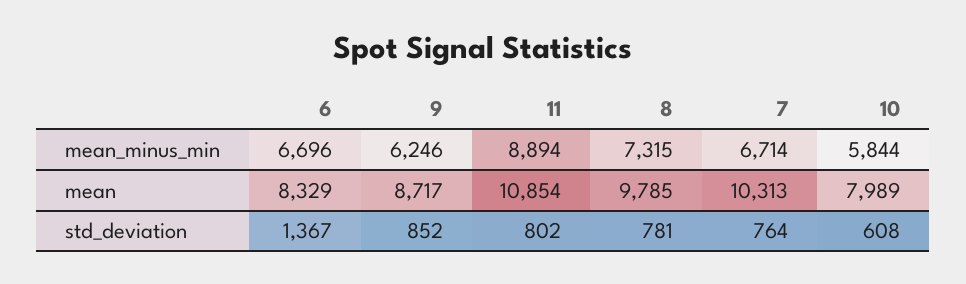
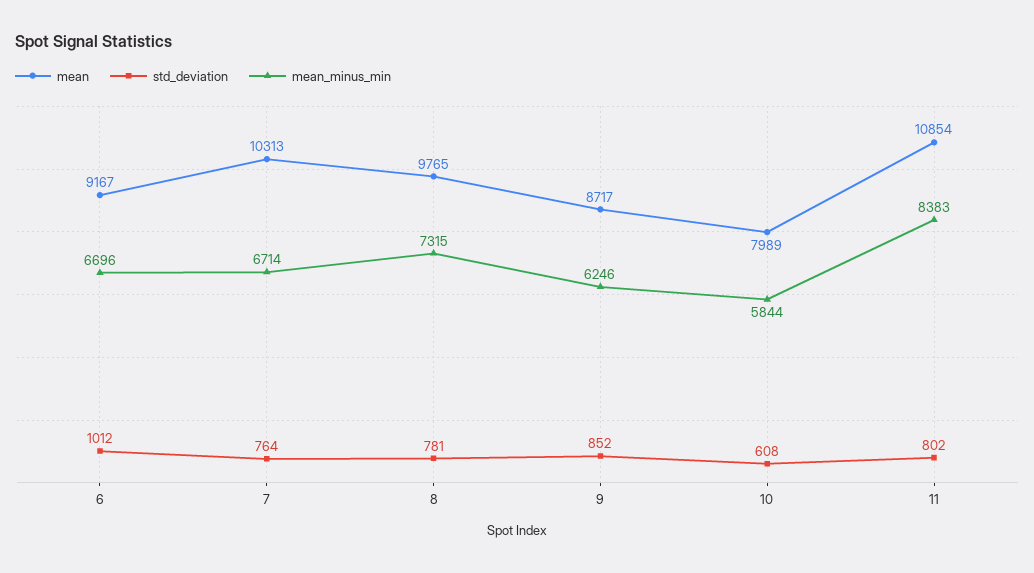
mean_minus_min, 11: 8894 -> 8383
mean, 6: 8329 -> 9167
mean, 8: 9785 -> 9765
std_deviation, 6: 1367 -> 1012

